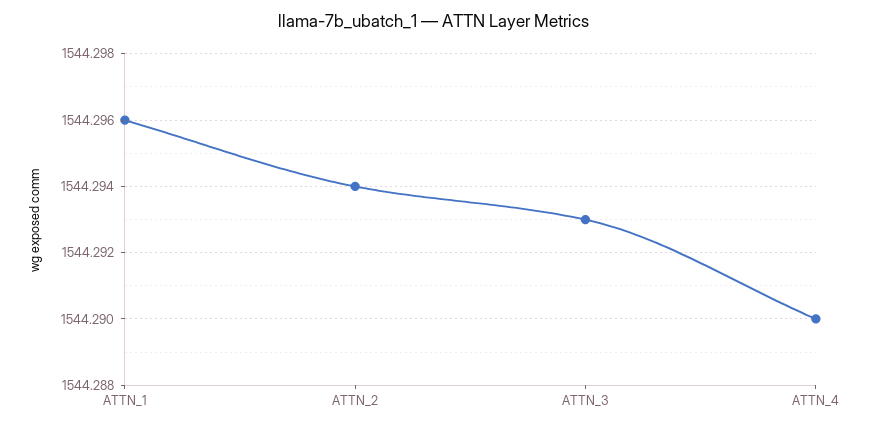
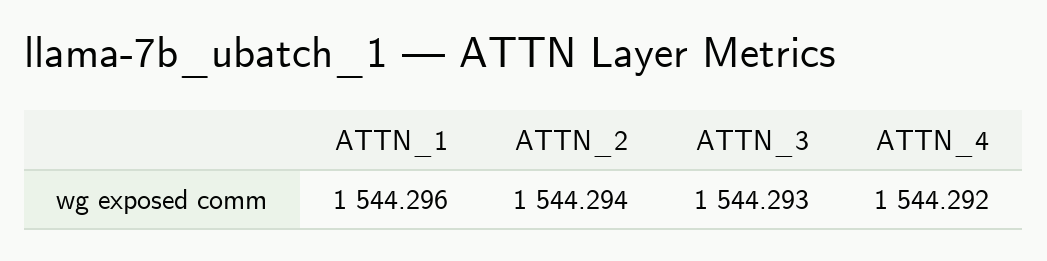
ATTN_4: 1544.29 -> 1544.292

